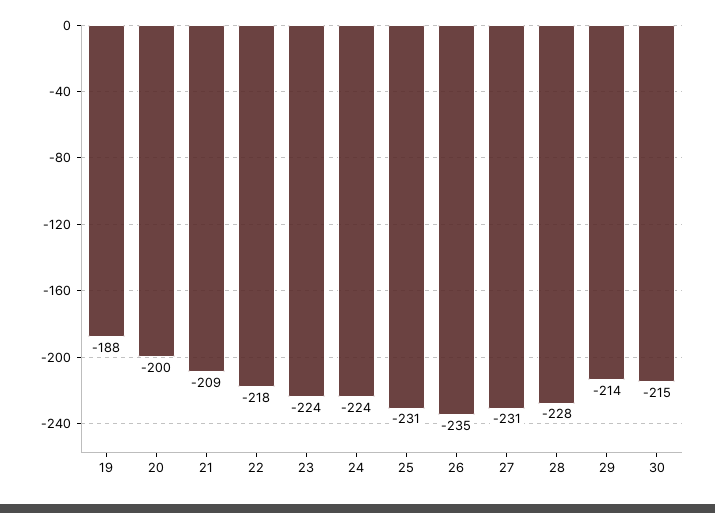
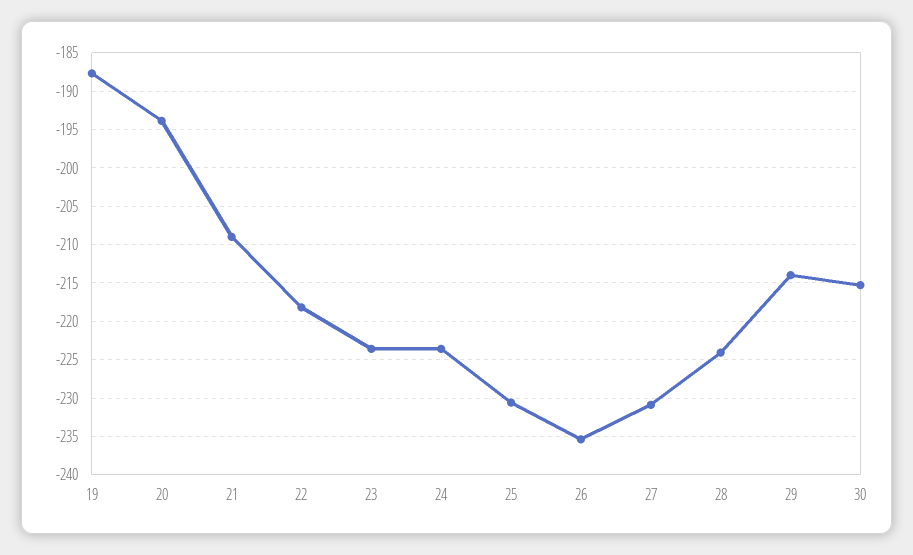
20: -200 -> -194
28: -228 -> -224

